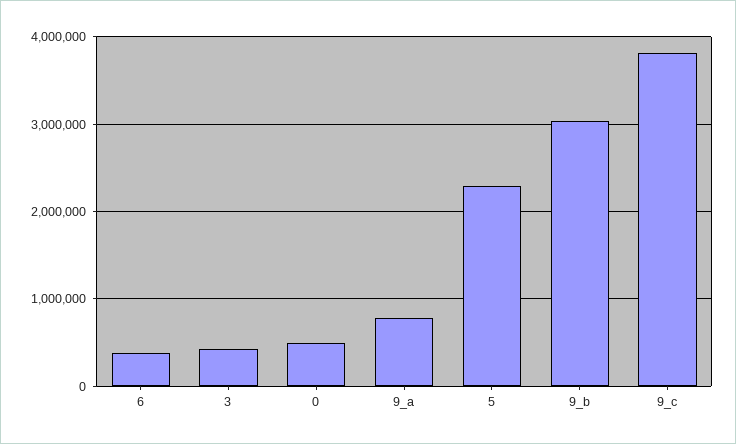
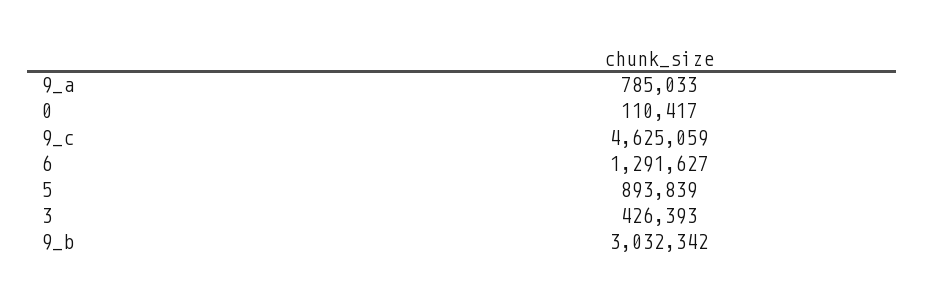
6: 400000 -> 1291627
0: 500000 -> 110417
5: 2300000 -> 893839
9_c: 3800000 -> 4625059

